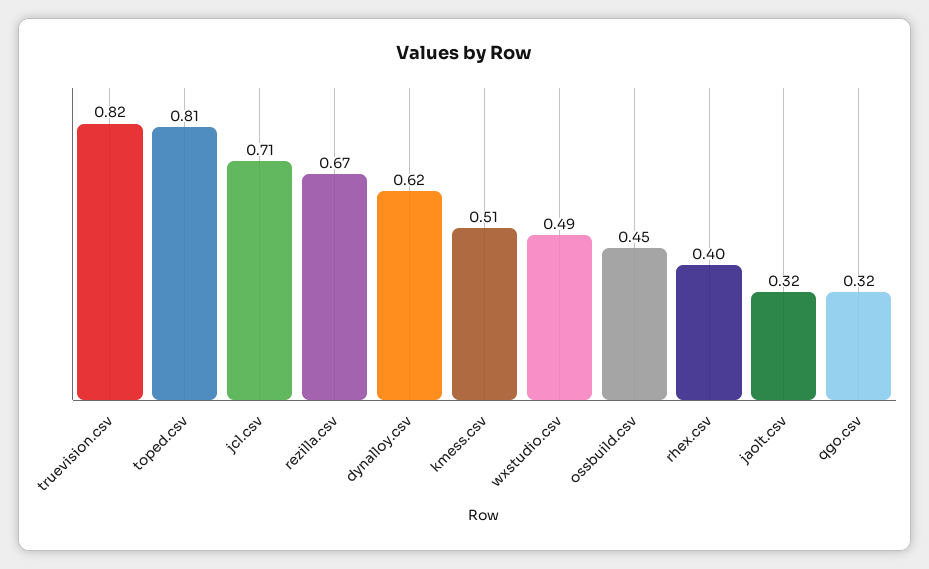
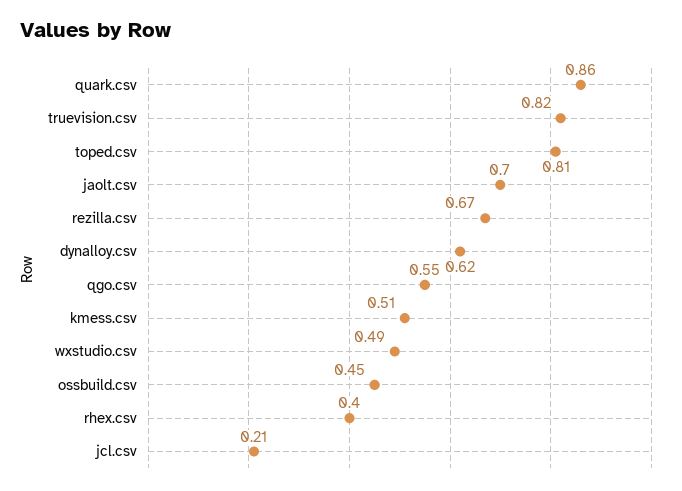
jcl.csv: 0.71 -> 0.21
jaolt.csv: 0.32 -> 0.7
qgo.csv: 0.32 -> 0.55
quark.csv: none -> 0.86

